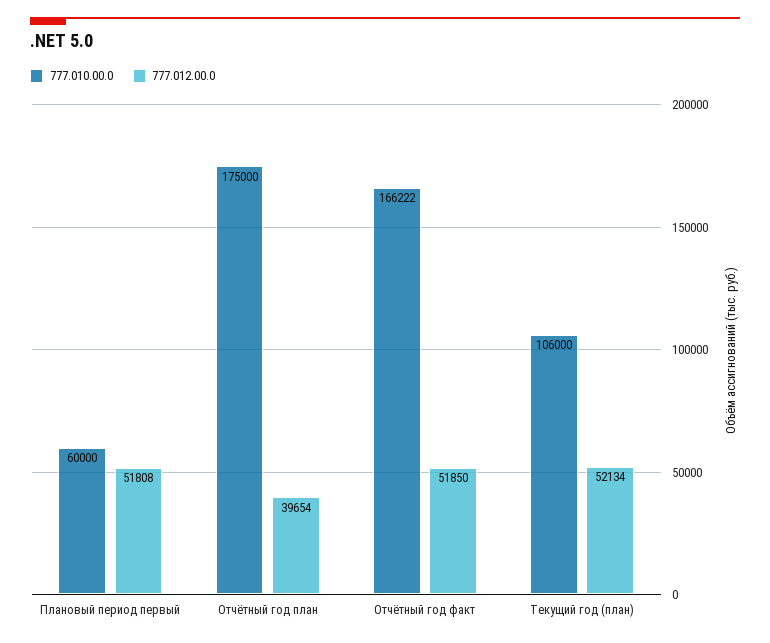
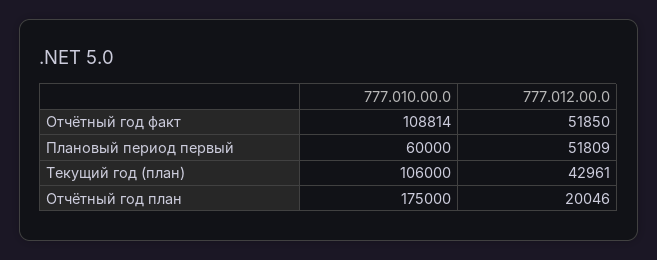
777.012.00.0, Плановый период первый: 51808 -> 51809
777.012.00.0, Отчётный год план: 39654 -> 20046
777.010.00.0, Отчётный год факт: 166222 -> 108814
777.012.00.0, Текущий год (план): 52134 -> 42961

